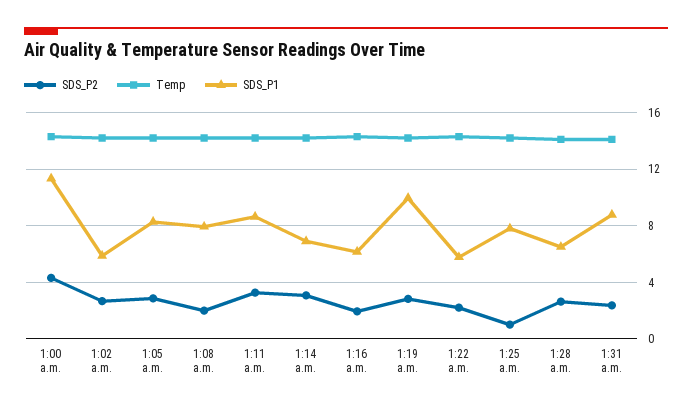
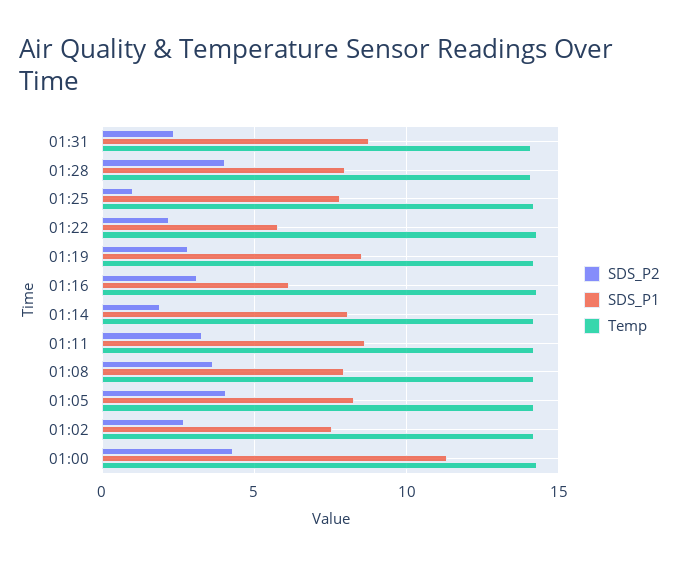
SDS_P1, 1:02 a.m.: 6 -> 7.5
SDS_P2, 1:05 a.m.: 3 -> 4
SDS_P2, 1:08 a.m.: 2 -> 3.5
SDS_P2, 1:14 a.m.: 3 -> 2
SDS_P1, 1:14 a.m.: 7 -> 8
SDS_P2, 1:16 a.m.: 2 -> 3
SDS_P1, 1:19 a.m.: 10 -> 8.5
SDS_P2, 1:28 a.m.: 2.5 -> 4
SDS_P1, 1:28 a.m.: 6.5 -> 8

